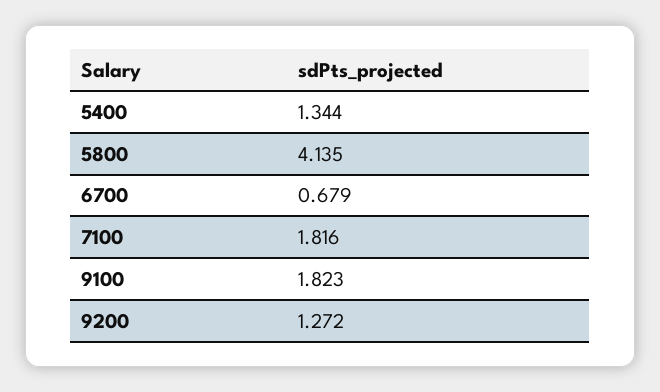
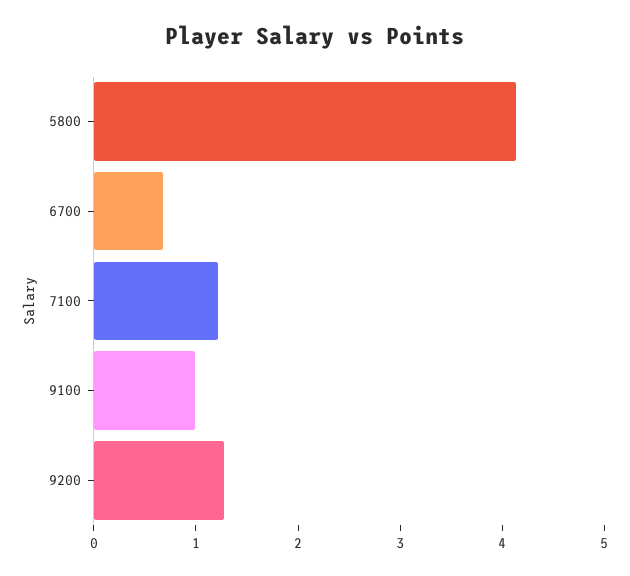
5400: 1.344 -> none
7100: 1.816 -> 1.2
9100: 1.823 -> 1

